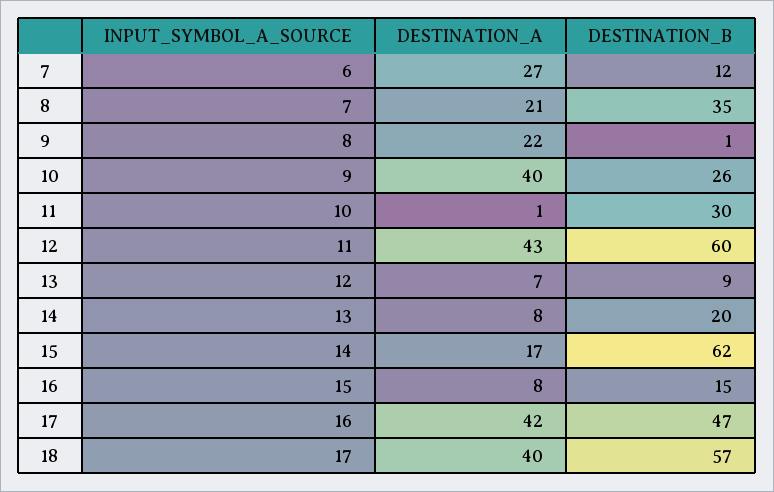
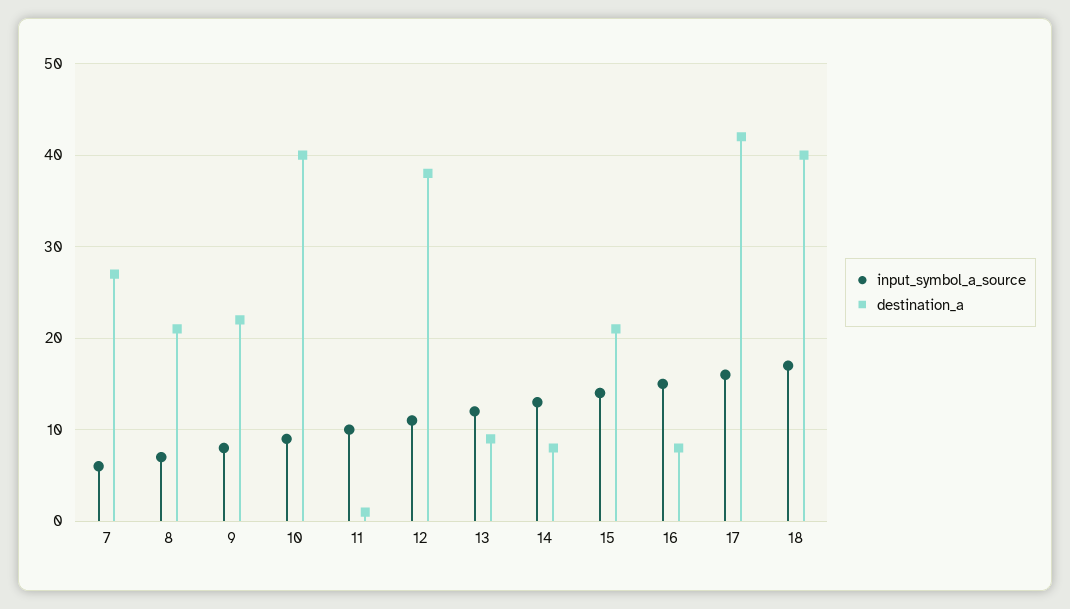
DESTINATION_B, 7: 12 -> none
DESTINATION_B, 8: 35 -> none
DESTINATION_B, 9: 1 -> none
DESTINATION_B, 10: 26 -> none
DESTINATION_B, 11: 30 -> none
DESTINATION_A, 12: 43 -> 38
DESTINATION_B, 12: 60 -> none
DESTINATION_A, 13: 7 -> 9
DESTINATION_B, 13: 9 -> none
DESTINATION_B, 14: 20 -> none
DESTINATION_A, 15: 17 -> 21
DESTINATION_B, 15: 62 -> none
DESTINATION_B, 16: 15 -> none
DESTINATION_B, 17: 47 -> none
DESTINATION_B, 18: 57 -> none

